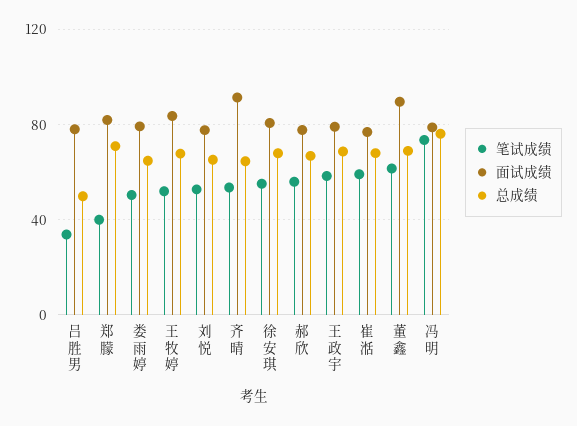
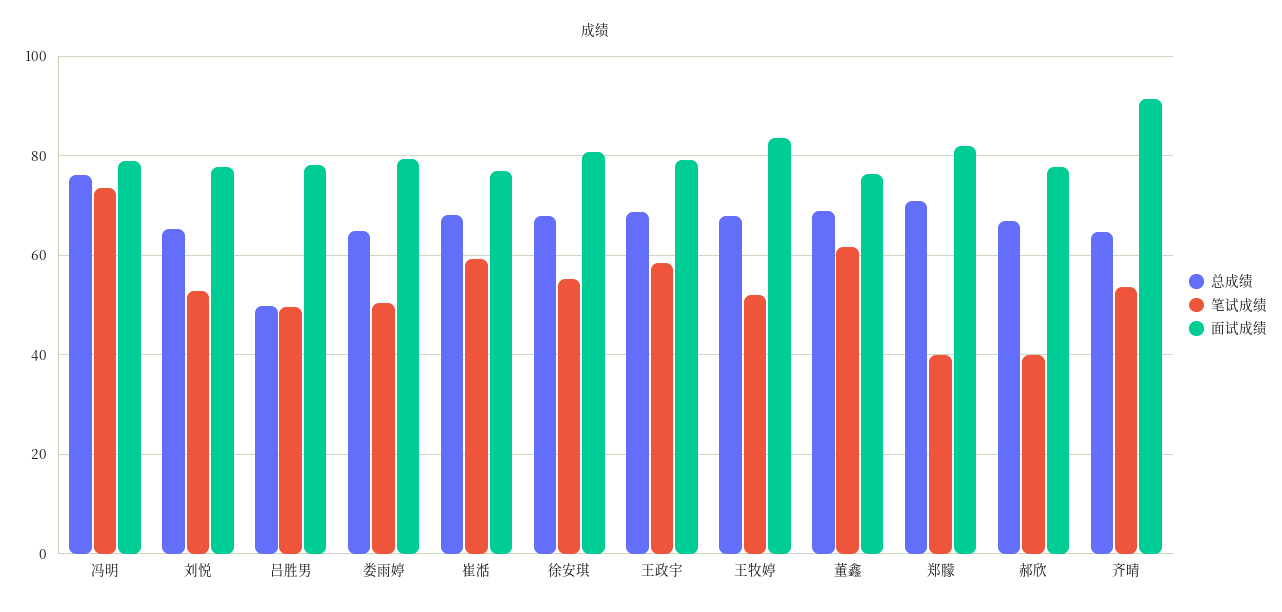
笔试成绩, 吕胜男: 35 -> 50
笔试成绩, 郝欣: 55 -> 40
面试成绩, 董鑫: 90 -> 76

